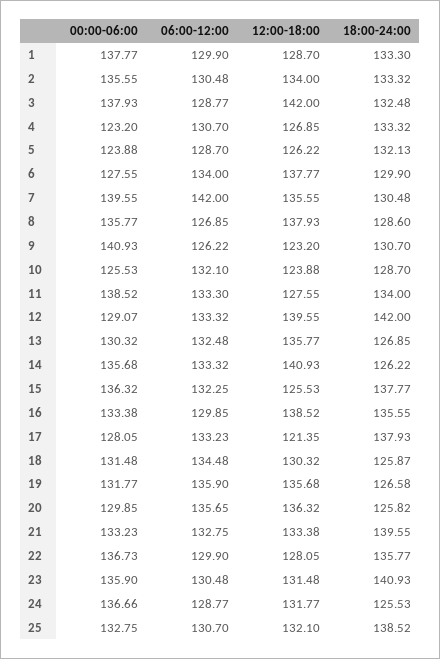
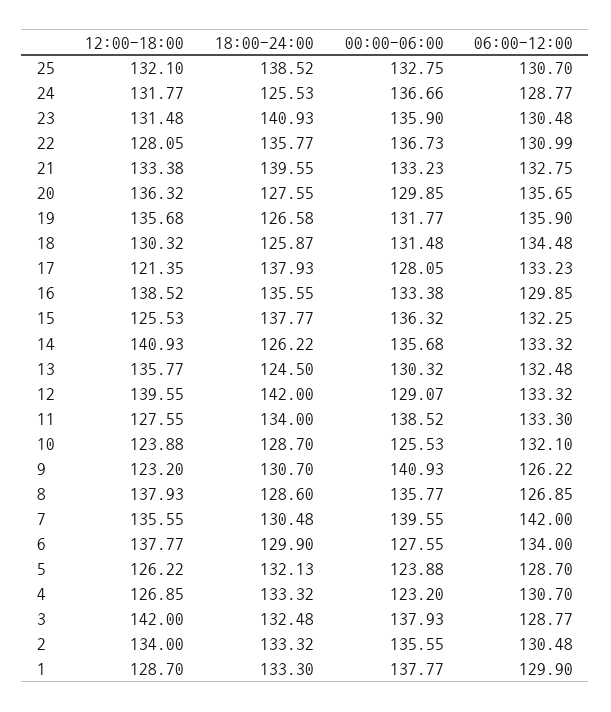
18:00-24:00, 13: 126.85 -> 124.5
18:00-24:00, 20: 125.82 -> 127.55
06:00-12:00, 22: 129.9 -> 130.99

